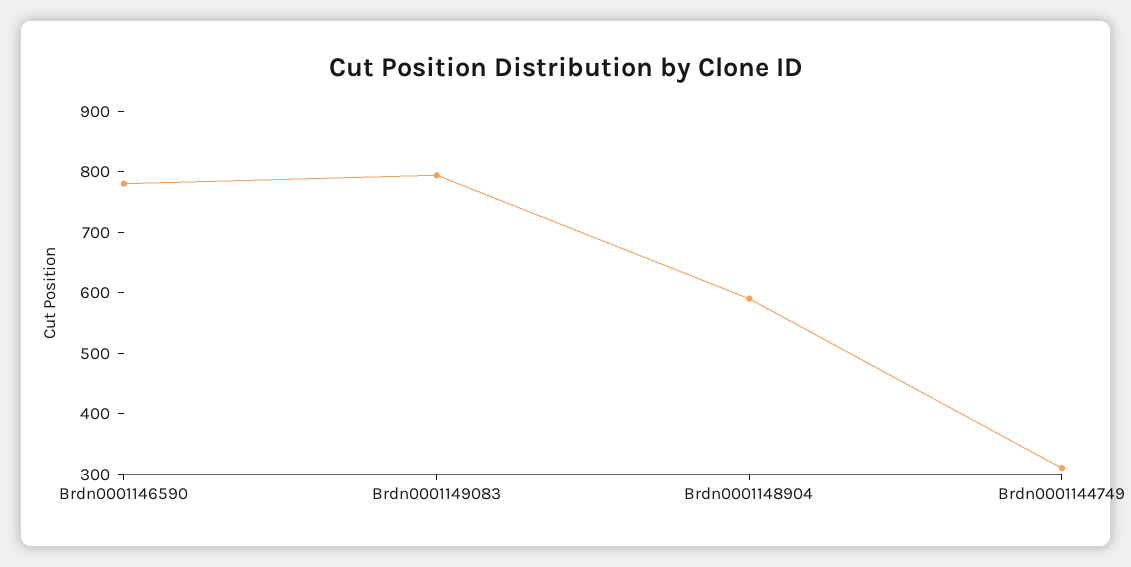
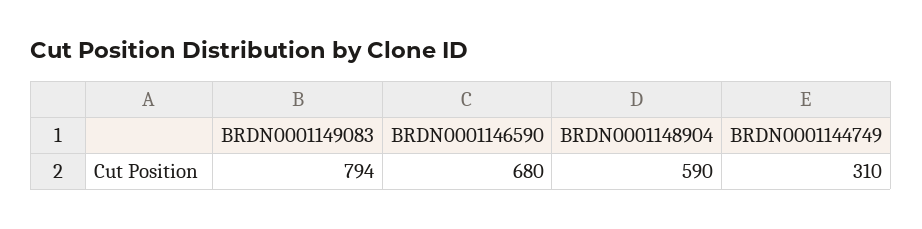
Brdn0001146590: 780 -> 680

